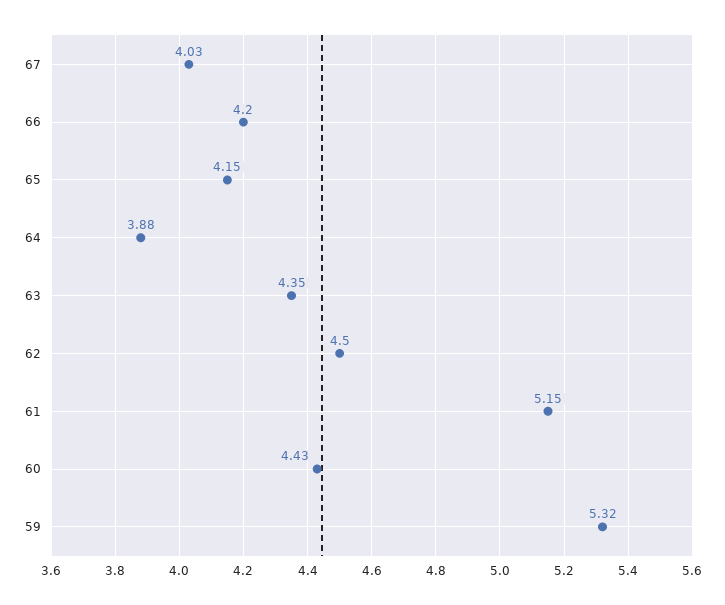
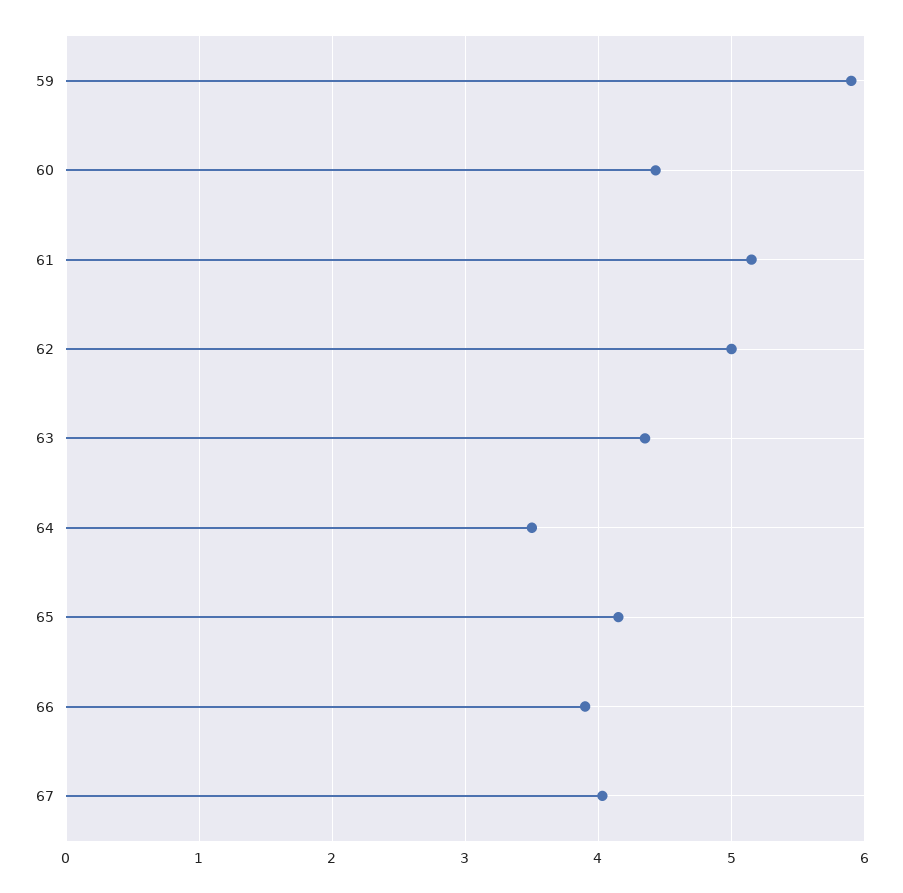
66: 4.2 -> 3.9
64: 3.88 -> 3.5
62: 4.5 -> 5
59: 5.32 -> 5.9

